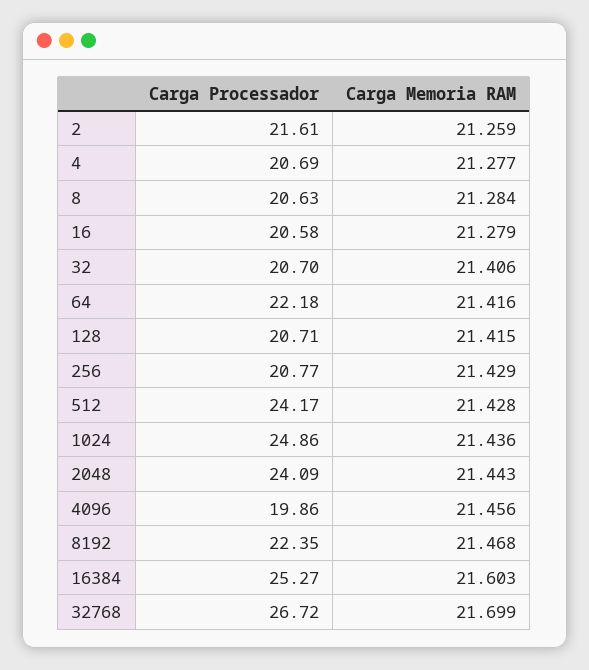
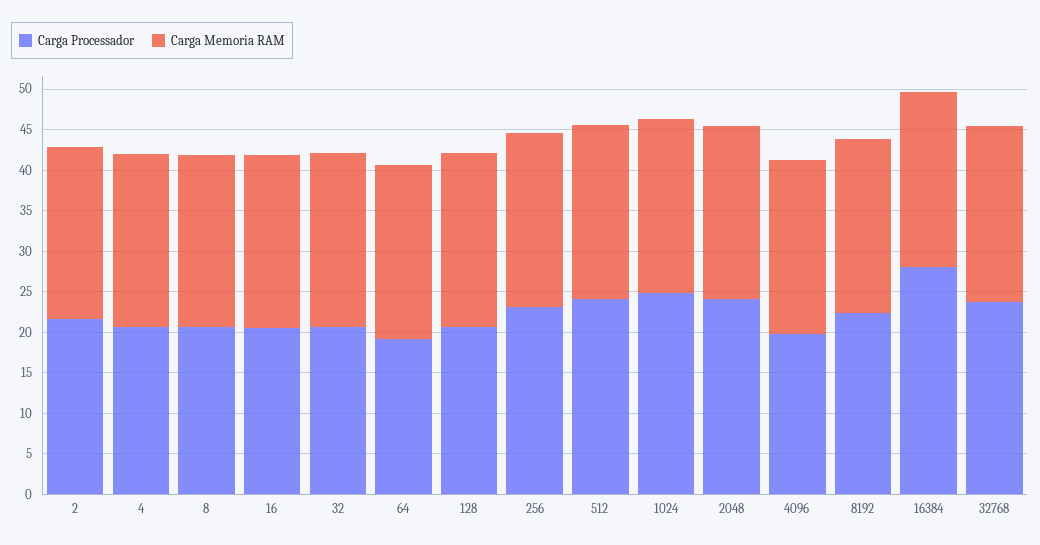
Carga Processador, 64: 22.18 -> 19
Carga Processador, 256: 20.77 -> 23
Carga Processador, 16384: 25.27 -> 28
Carga Processador, 32768: 26.72 -> 24

